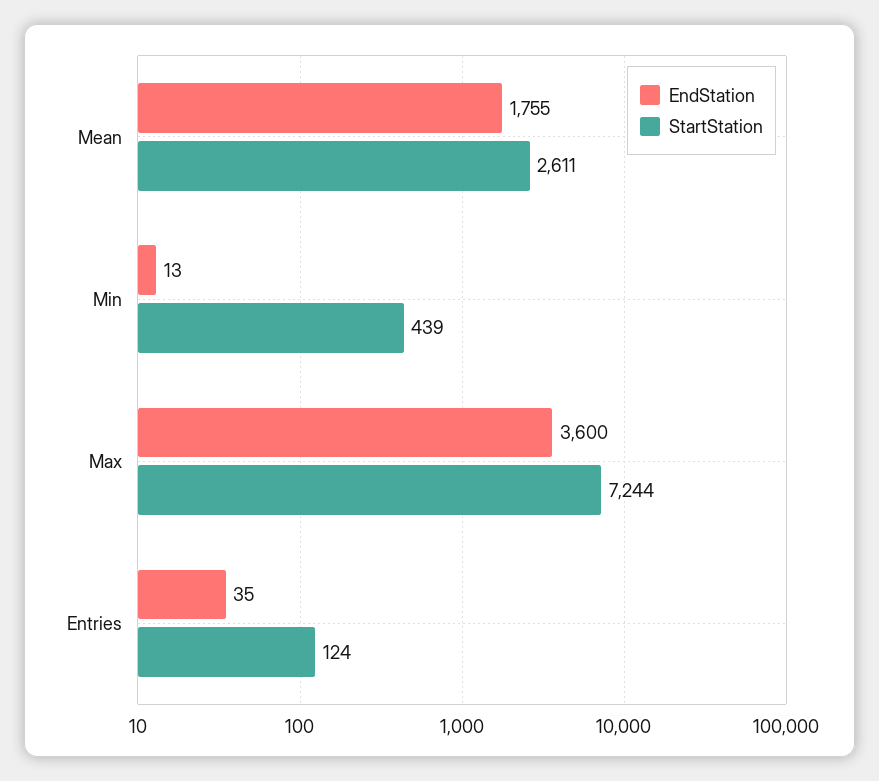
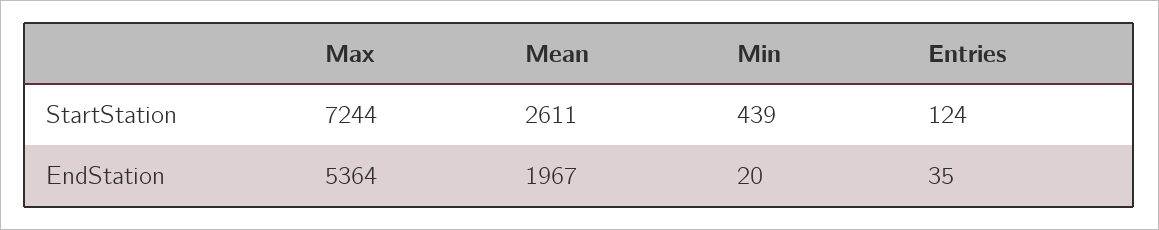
EndStation, Mean: 1755 -> 1967
EndStation, Min: 13 -> 20
EndStation, Max: 3600 -> 5364

